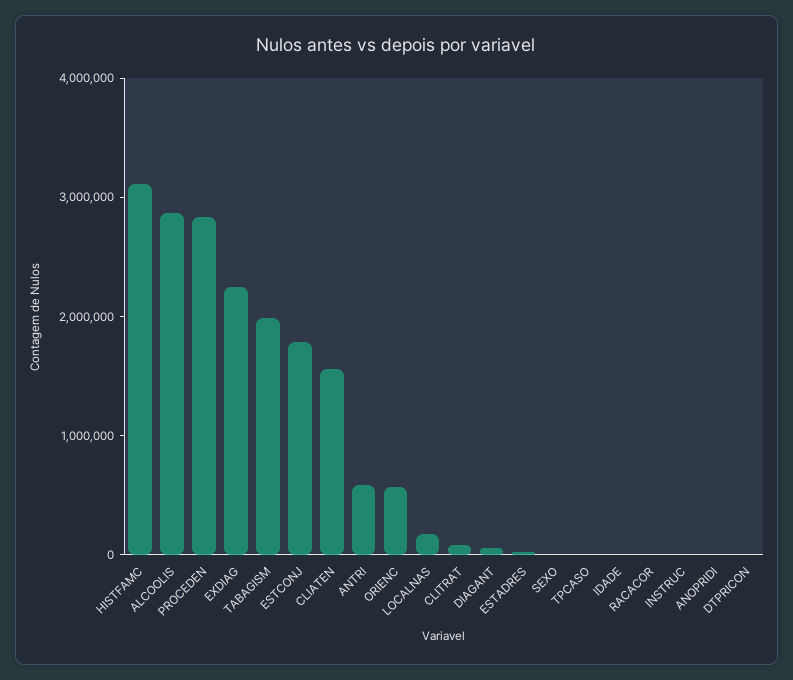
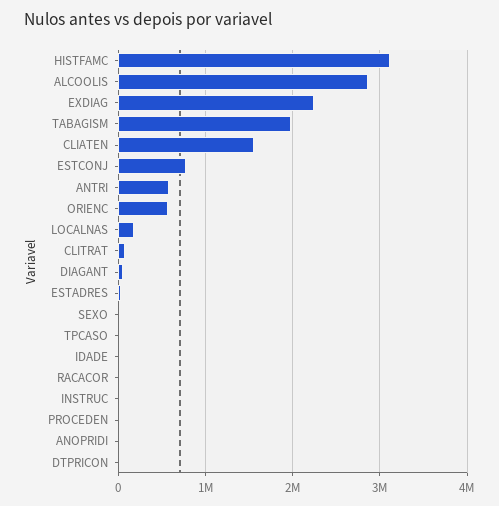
PROCEDEN: 2800000 -> 0
ESTCONJ: 1800000 -> 800000

